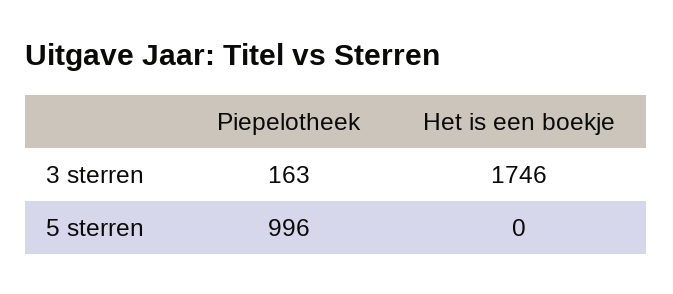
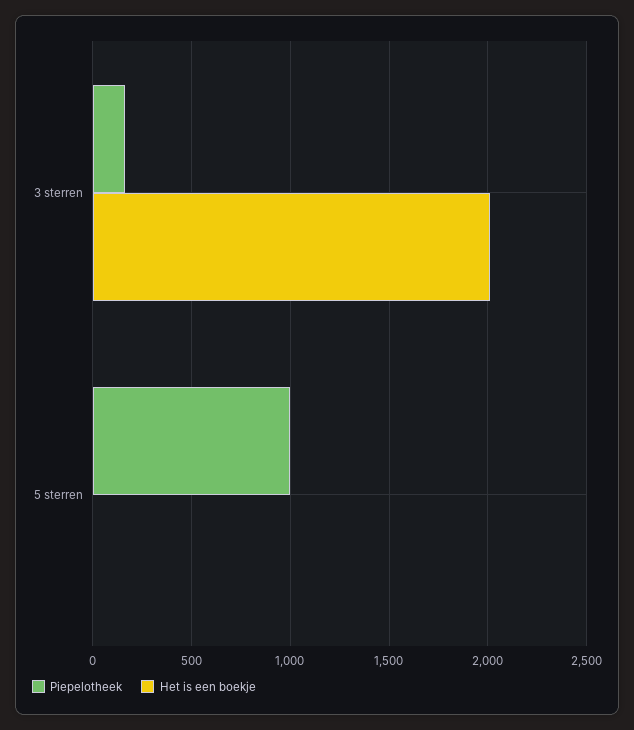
Het is een boekje, 3 sterren: 1746 -> 2000

